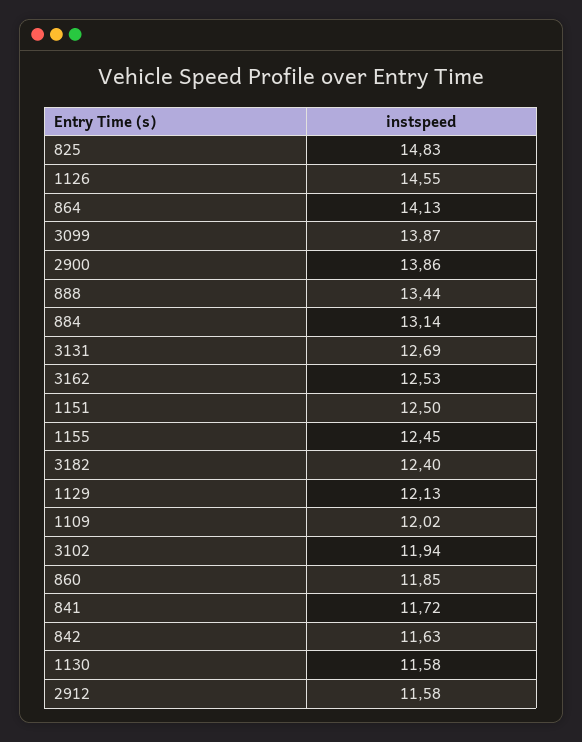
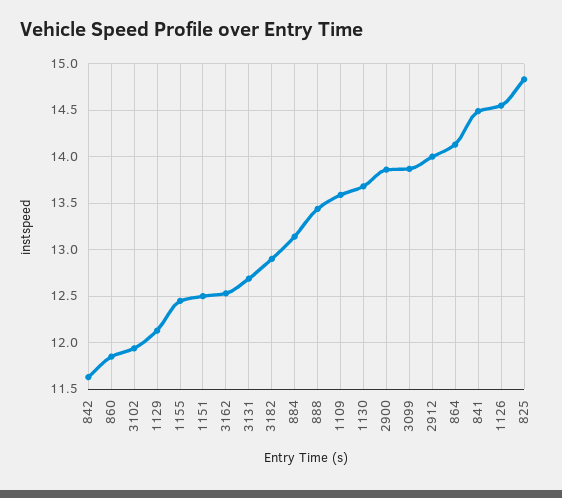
3182: 12.4 -> 12.9
1109: 12.02 -> 13.6
841: 11.72 -> 14.5
1130: 11.58 -> 13.7
2912: 11.58 -> 14

